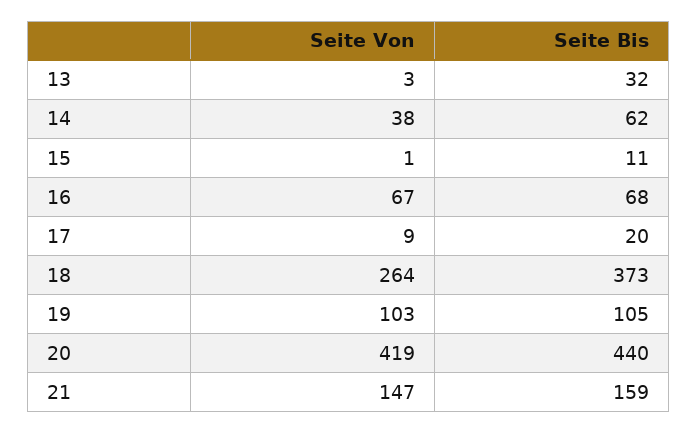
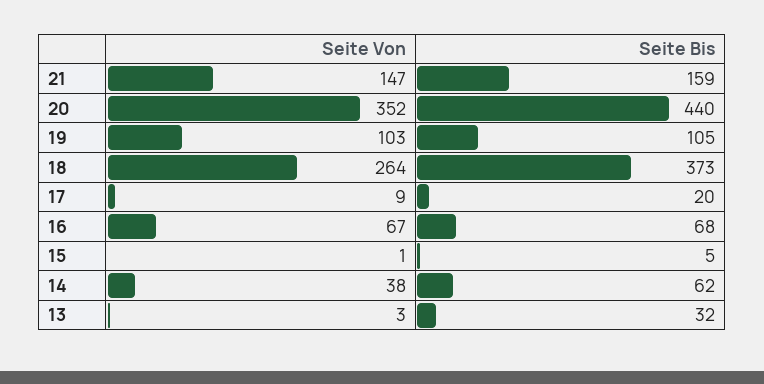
Seite Bis, 15: 11 -> 5
Seite Von, 20: 419 -> 352

